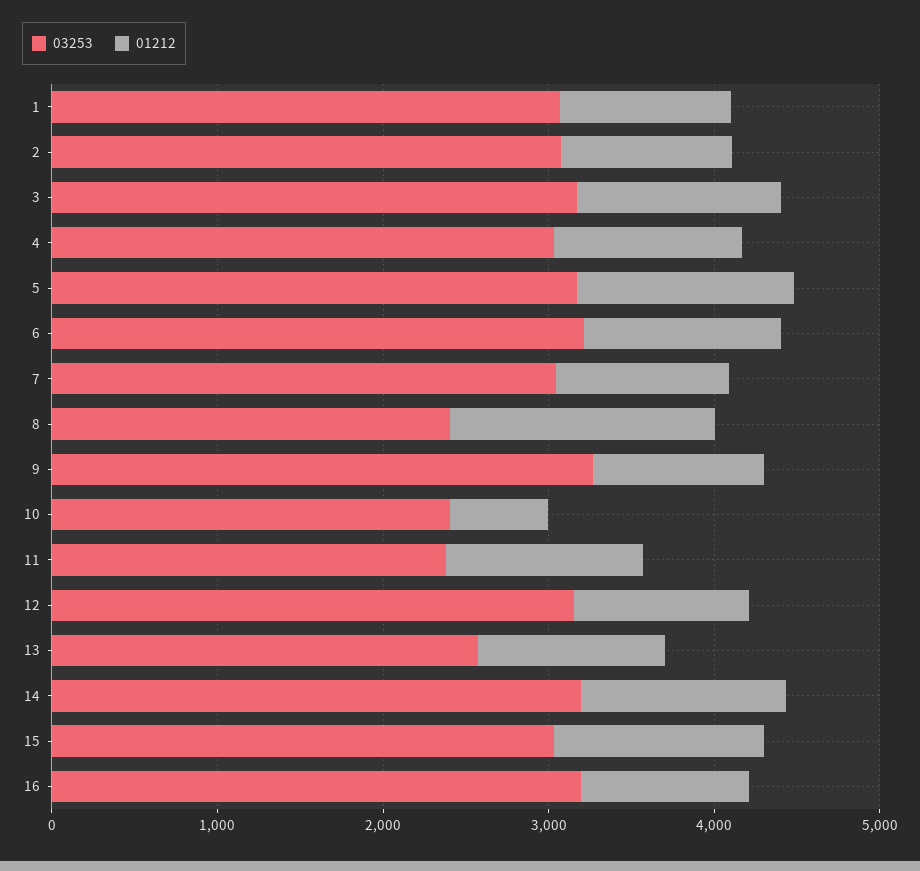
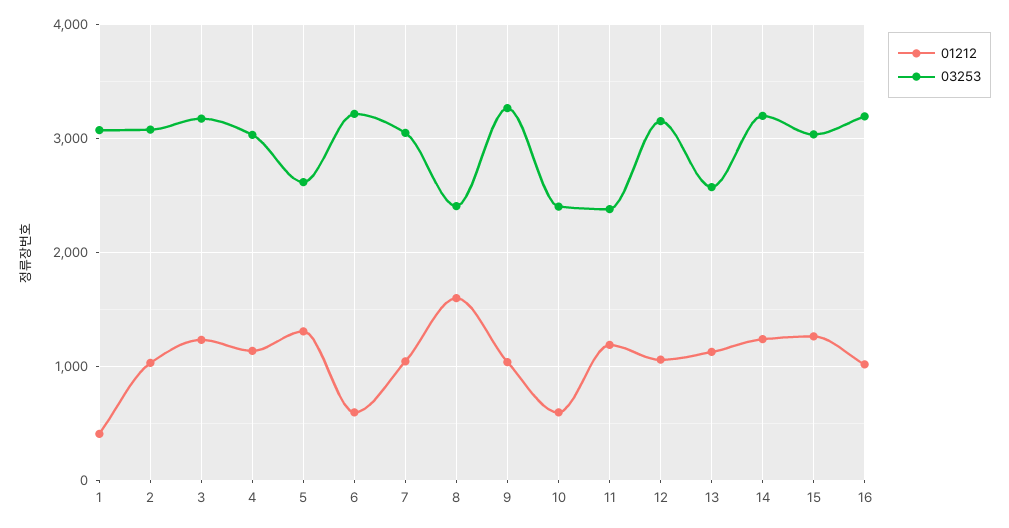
01212, 1: 1000 -> 400
03253, 5: 3200 -> 2600
01212, 6: 1200 -> 600

